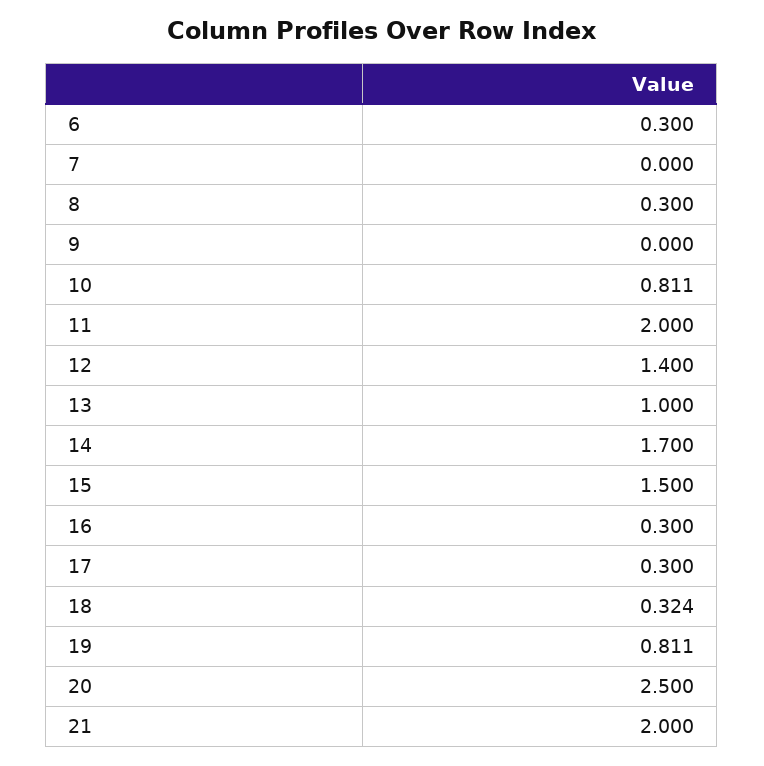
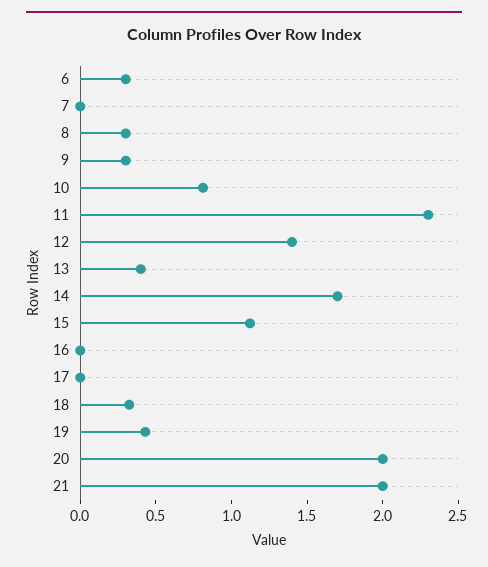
9: 0 -> 0.3
11: 2 -> 2.3
13: 1 -> 0.4
15: 1.5 -> 1.1
16: 0.3 -> 0
17: 0.3 -> 0
19: 0.811 -> 0.4
20: 2.5 -> 2

